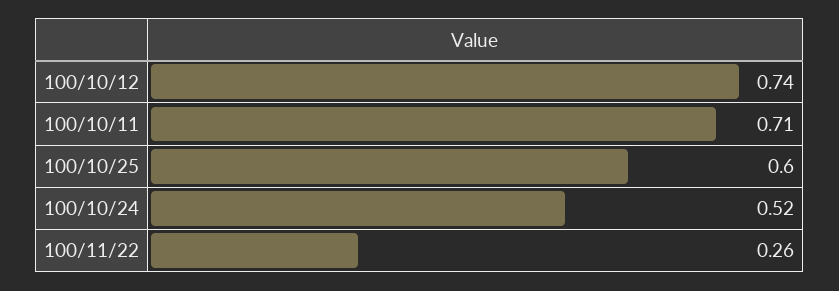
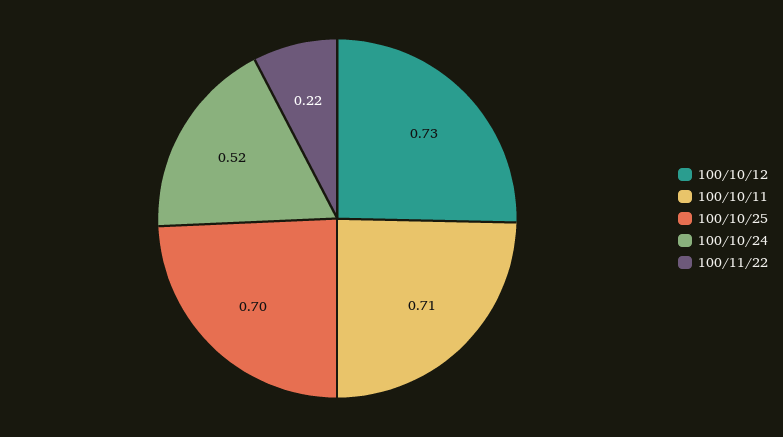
100/10/12: 0.74 -> 0.73
100/10/25: 0.6 -> 0.7
100/11/22: 0.26 -> 0.22

